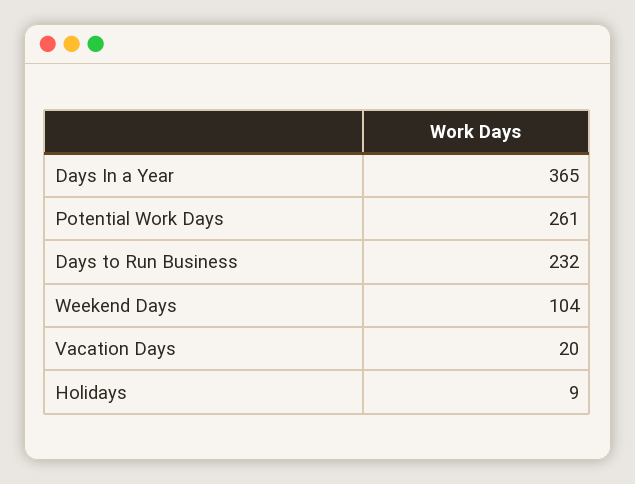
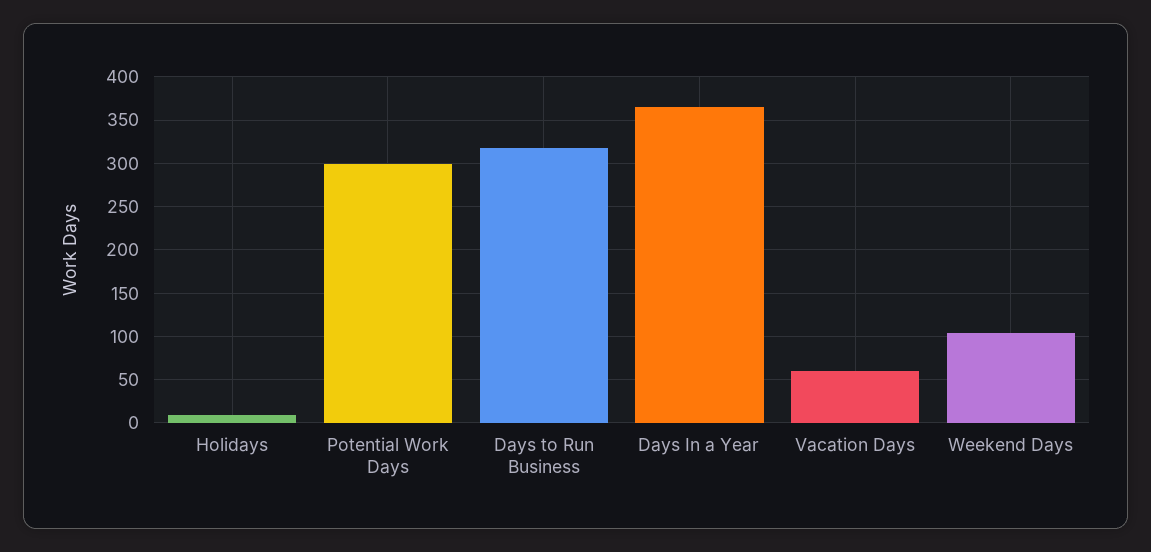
Potential Work Days: 261 -> 300
Days to Run Business: 232 -> 320
Vacation Days: 20 -> 60

